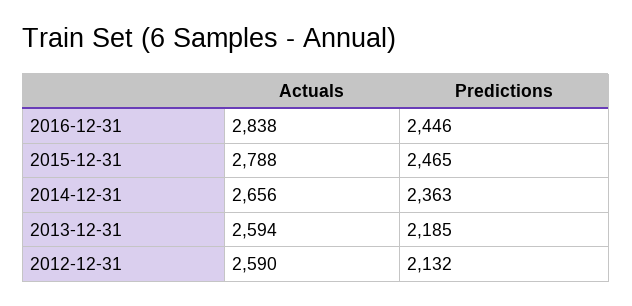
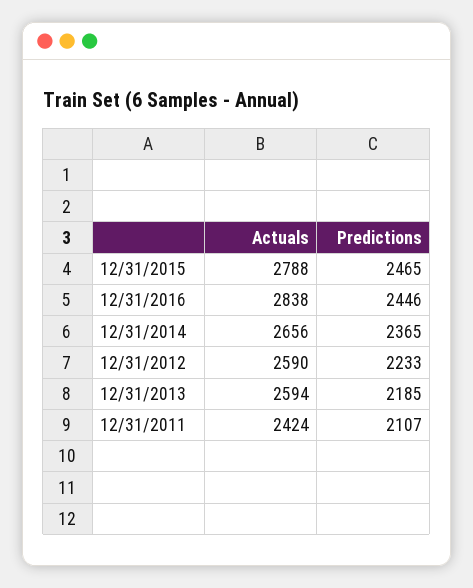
Predictions, 2014-12-31: 2363 -> 2365
Predictions, 2012-12-31: 2132 -> 2233
Actuals, 12/31/2011: none -> 2424
Predictions, 12/31/2011: none -> 2107

